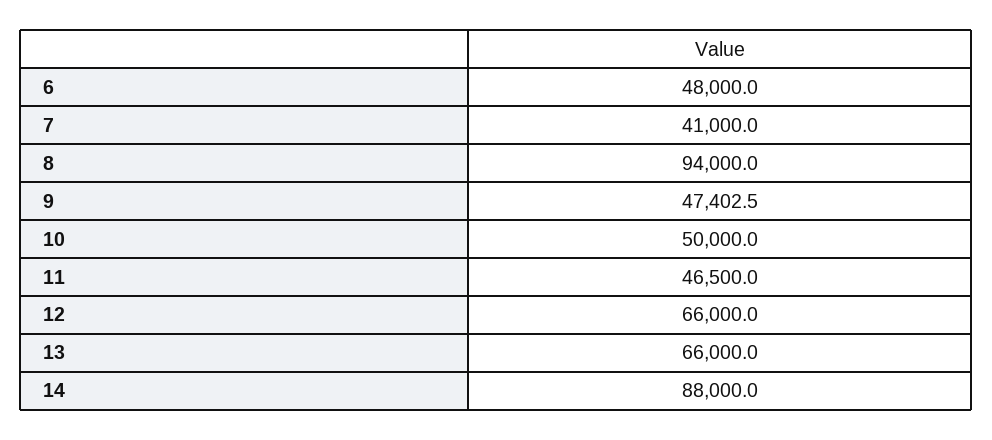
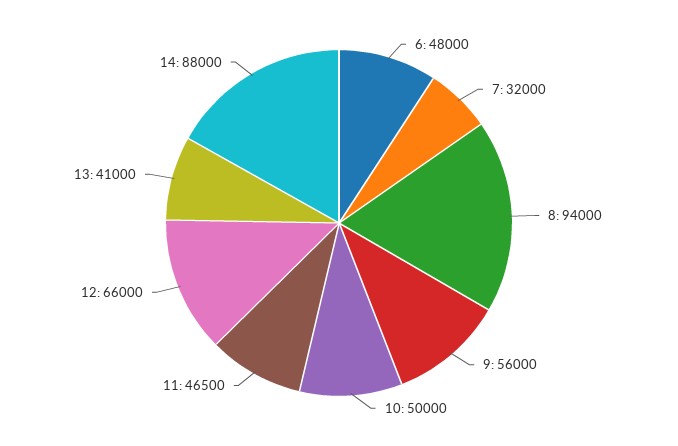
7: 41000 -> 32000
9: 47402.5 -> 56000
13: 66000 -> 41000

